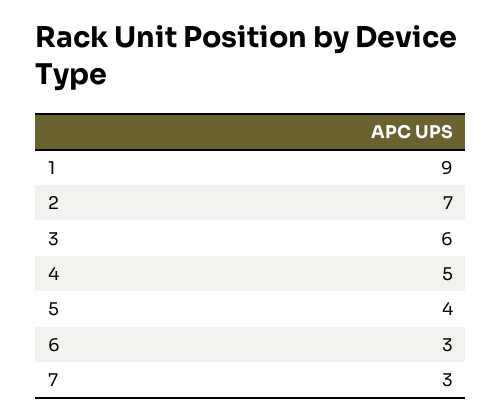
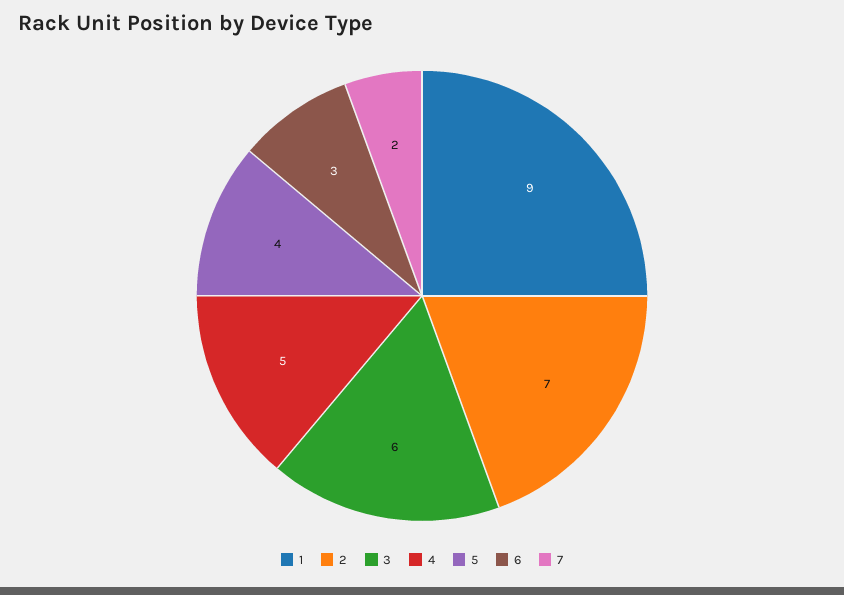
7: 3 -> 2

